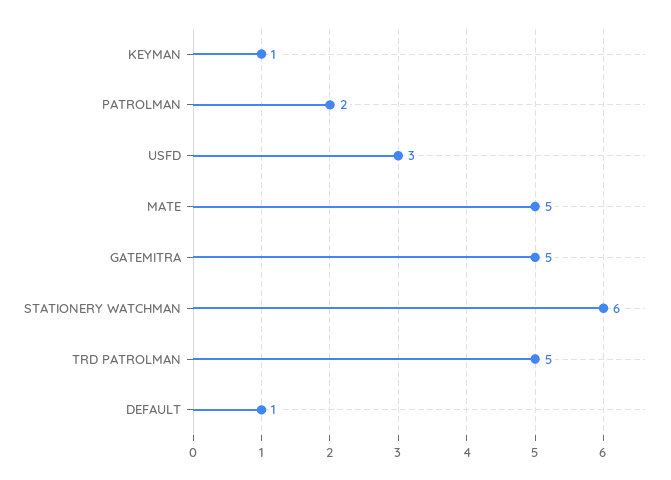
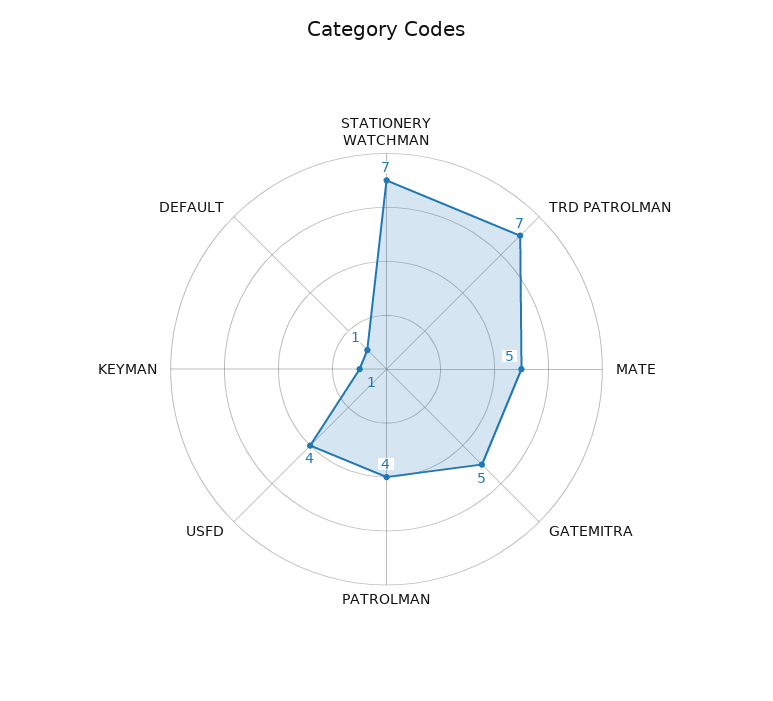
PATROLMAN: 2 -> 4
USFD: 3 -> 4
STATIONERY WATCHMAN: 6 -> 7
TRD PATROLMAN: 5 -> 7

